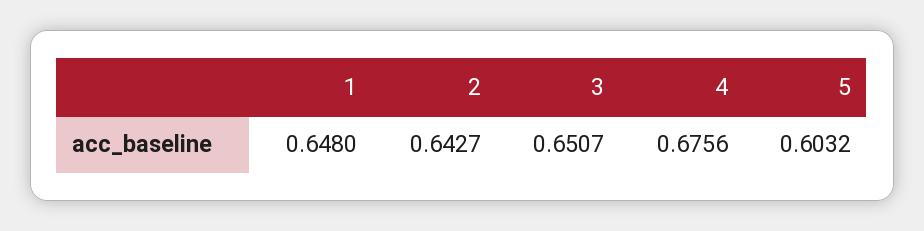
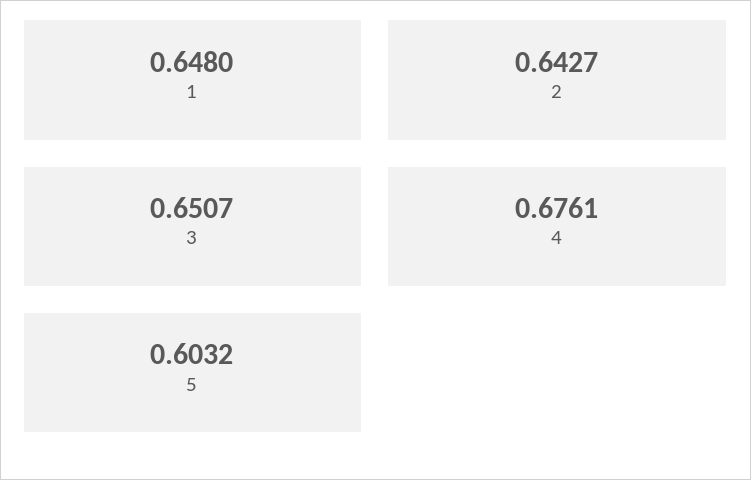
4: 0.6756 -> 0.6761

